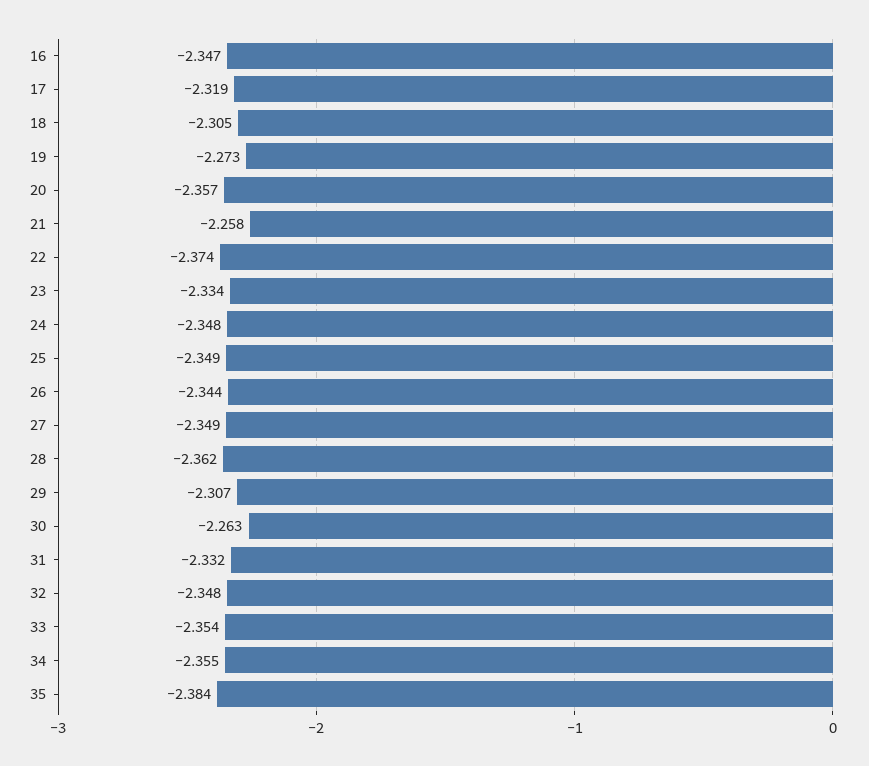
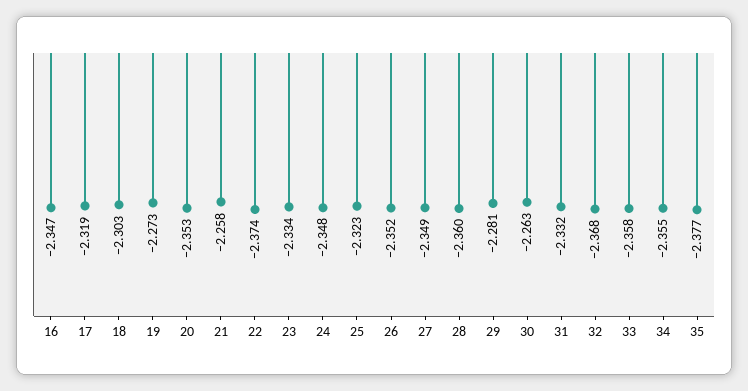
18: -2.305 -> -2.303
20: -2.357 -> -2.353
25: -2.349 -> -2.323
26: -2.344 -> -2.352
28: -2.362 -> -2.36
29: -2.307 -> -2.281
32: -2.348 -> -2.368
33: -2.354 -> -2.358
35: -2.384 -> -2.377

